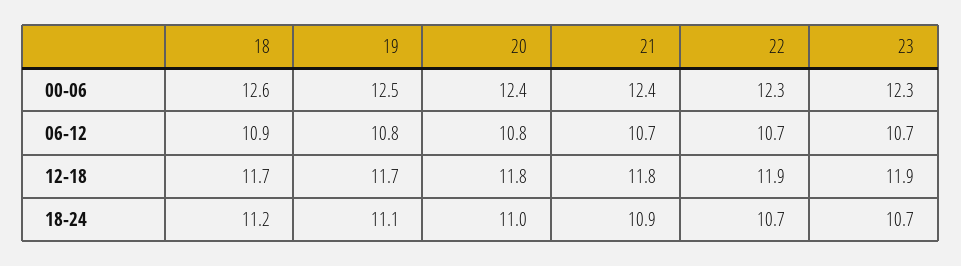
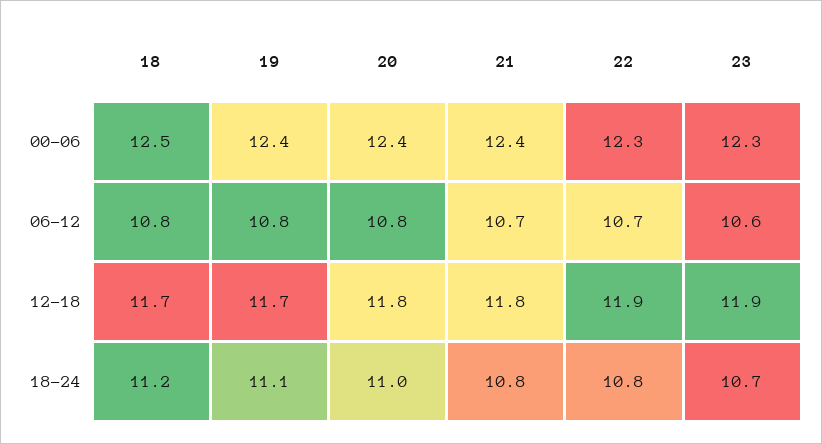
18, 00-06: 12.6 -> 12.5
19, 00-06: 12.5 -> 12.4
18, 06-12: 10.9 -> 10.8
23, 06-12: 10.7 -> 10.6
21, 18-24: 10.9 -> 10.8
22, 18-24: 10.7 -> 10.8

